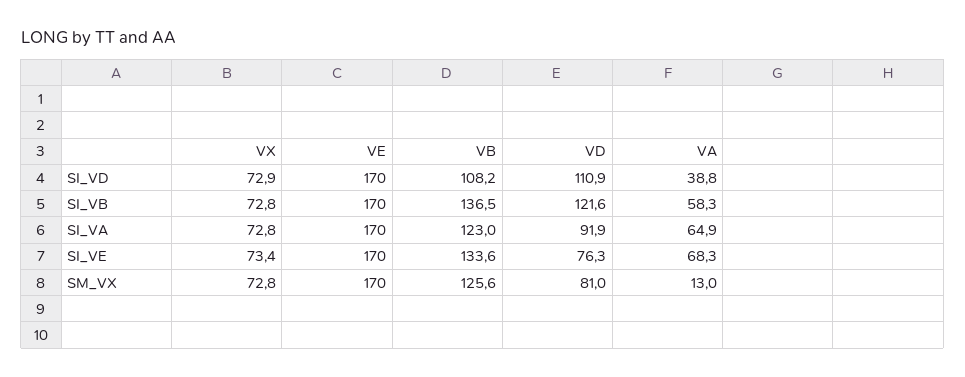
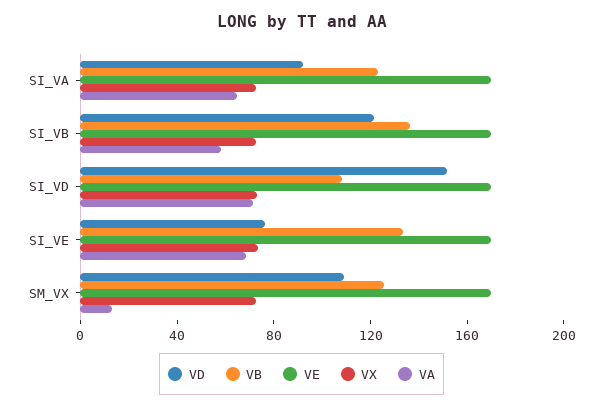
VD, SI_VD: 110.9 -> 150
VA, SI_VD: 38.8 -> 70
VD, SM_VX: 81 -> 110

